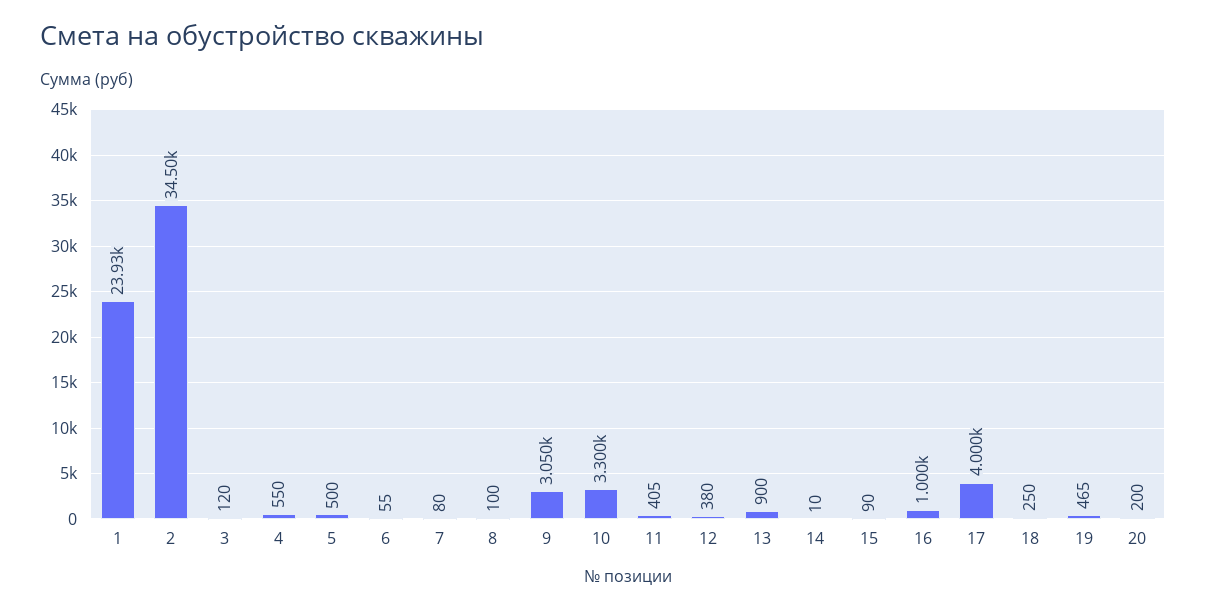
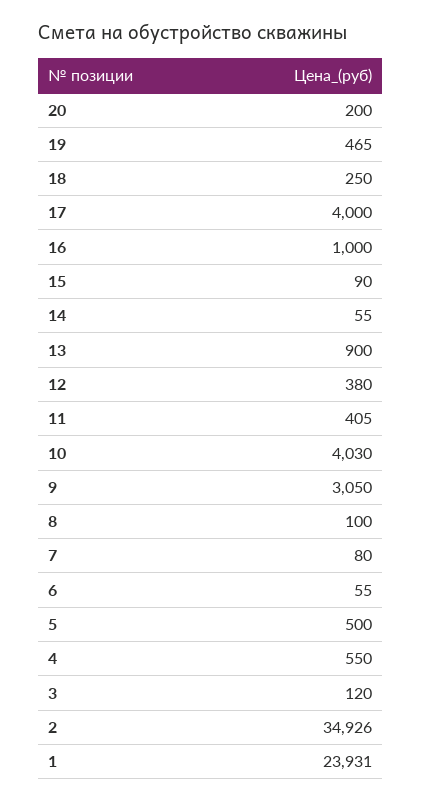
2: 34500 -> 34926
10: 3300 -> 4030
14: 10 -> 55

